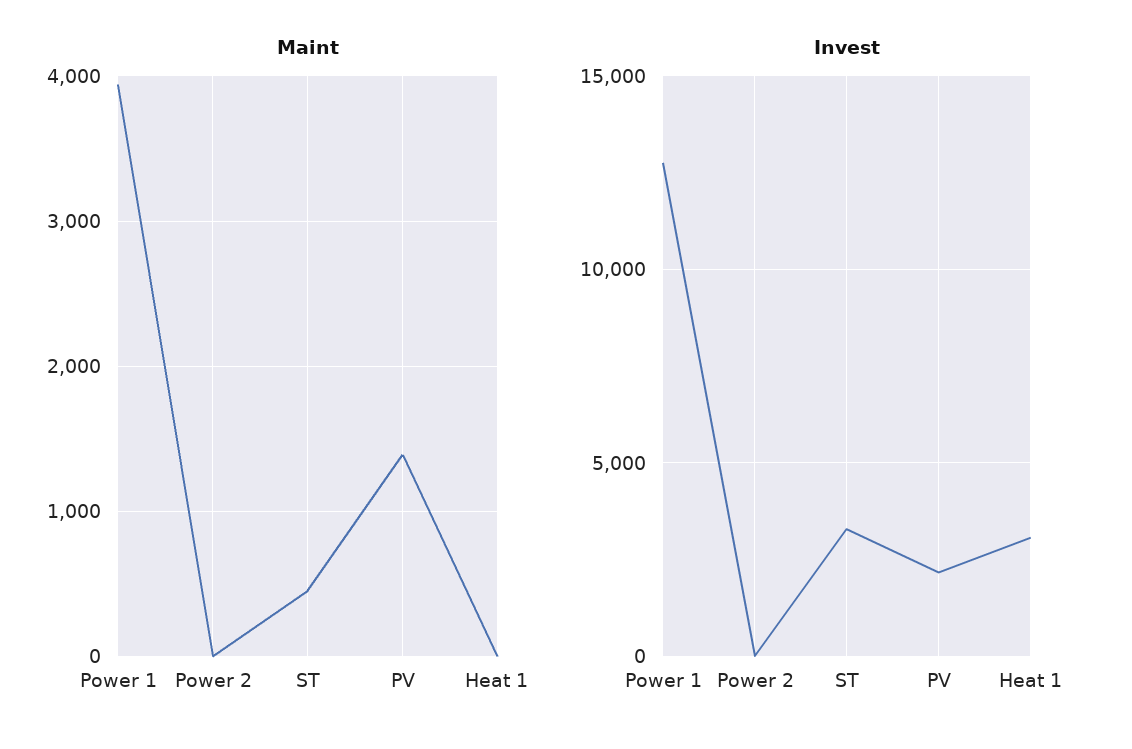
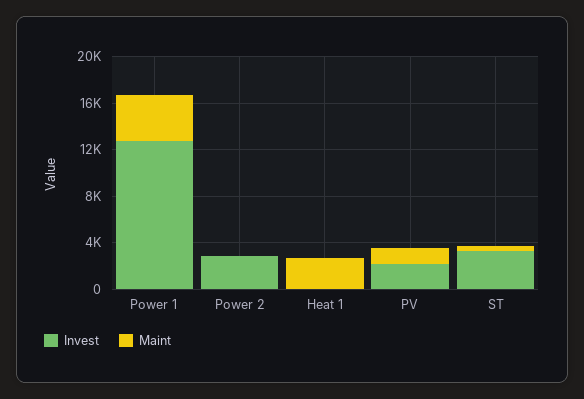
Maint, Heat 1: 0 -> 3000
Invest, Power 2: 0 -> 3000
Invest, Heat 1: 3000 -> 0

